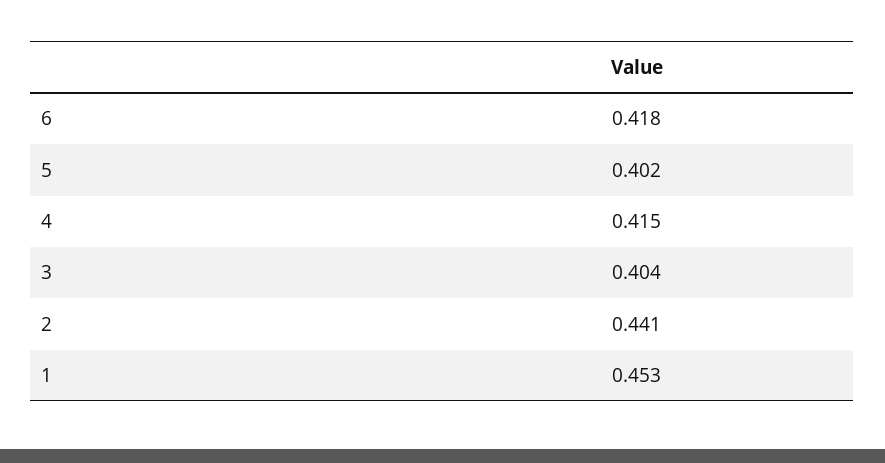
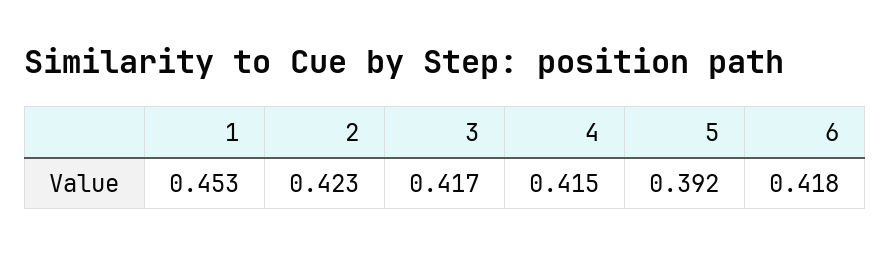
5: 0.402 -> 0.392
3: 0.404 -> 0.417
2: 0.441 -> 0.423

